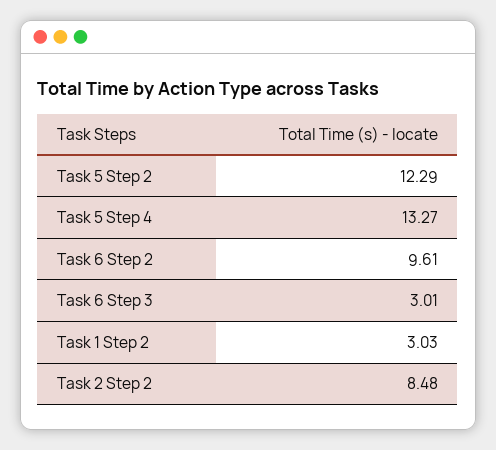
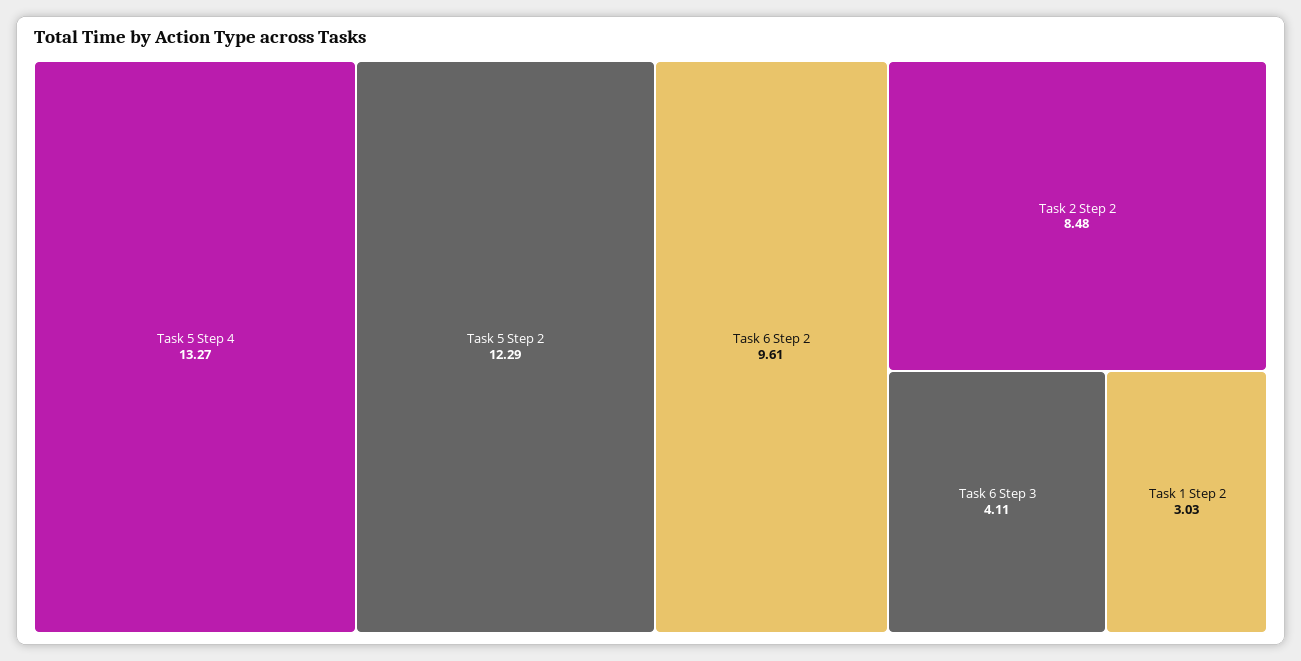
Task 6 Step 3: 3.01 -> 4.11

